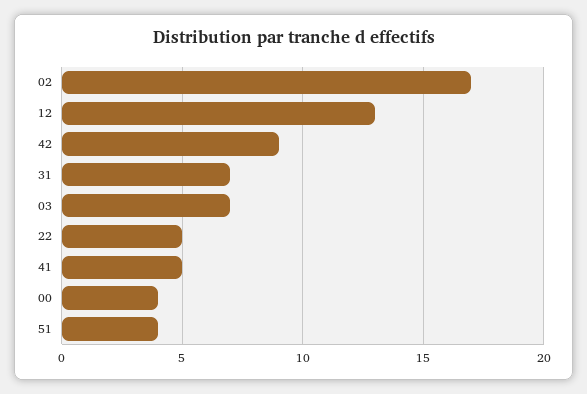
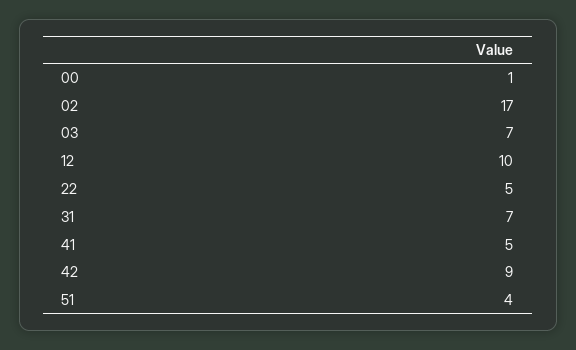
12: 13 -> 10
00: 4 -> 1

